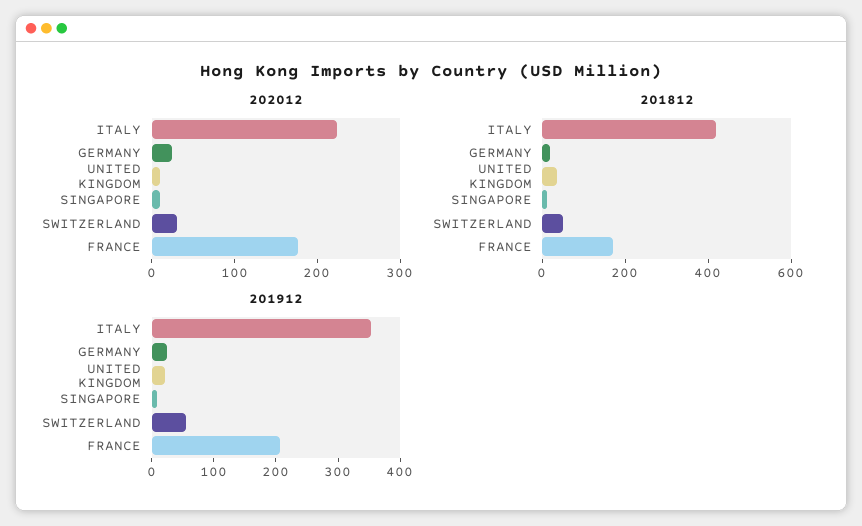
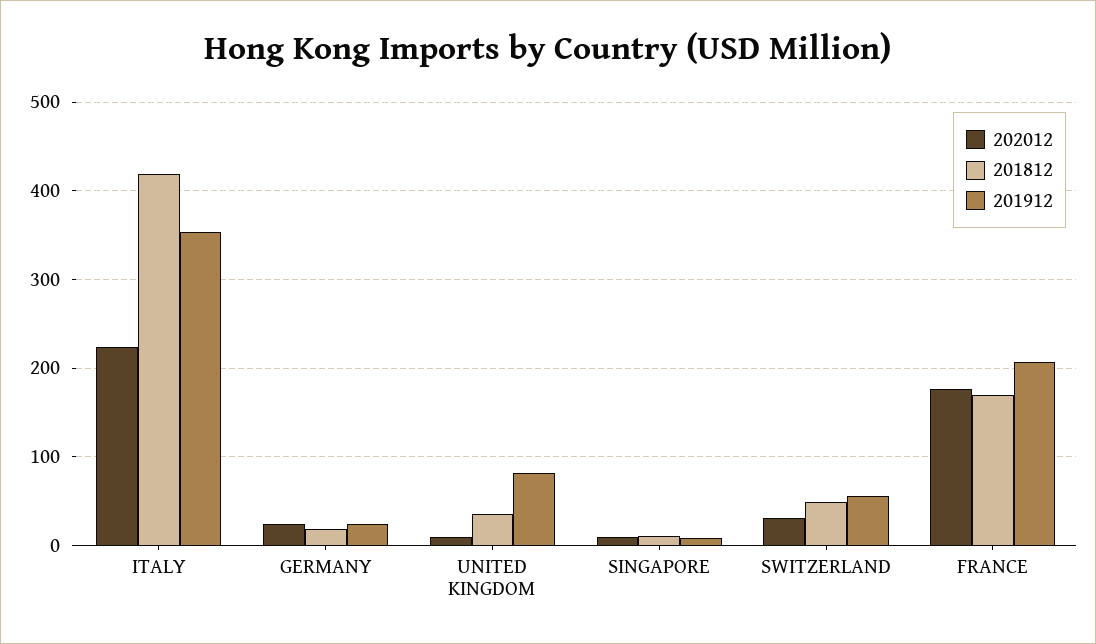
201912, UNITED KINGDOM: 20 -> 80

